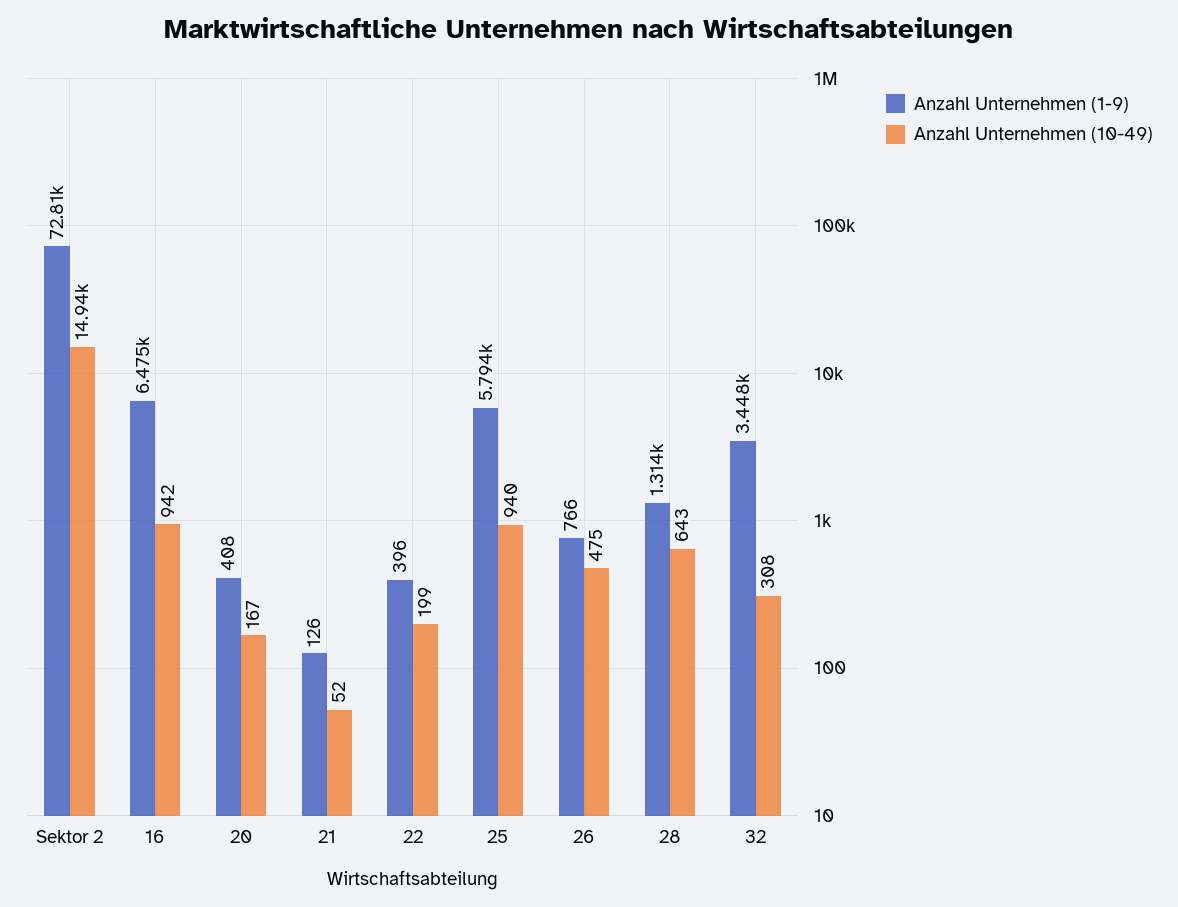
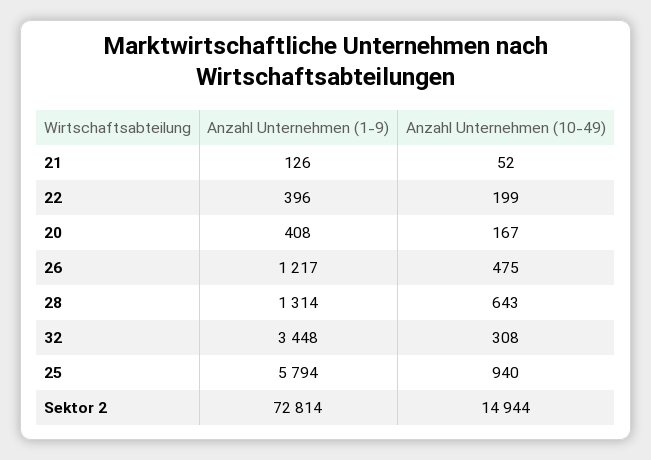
Anzahl Unternehmen (1-9), 16: 6475 -> none
Anzahl Unternehmen (10-49), 16: 942 -> none
Anzahl Unternehmen (1-9), 26: 766 -> 1217

